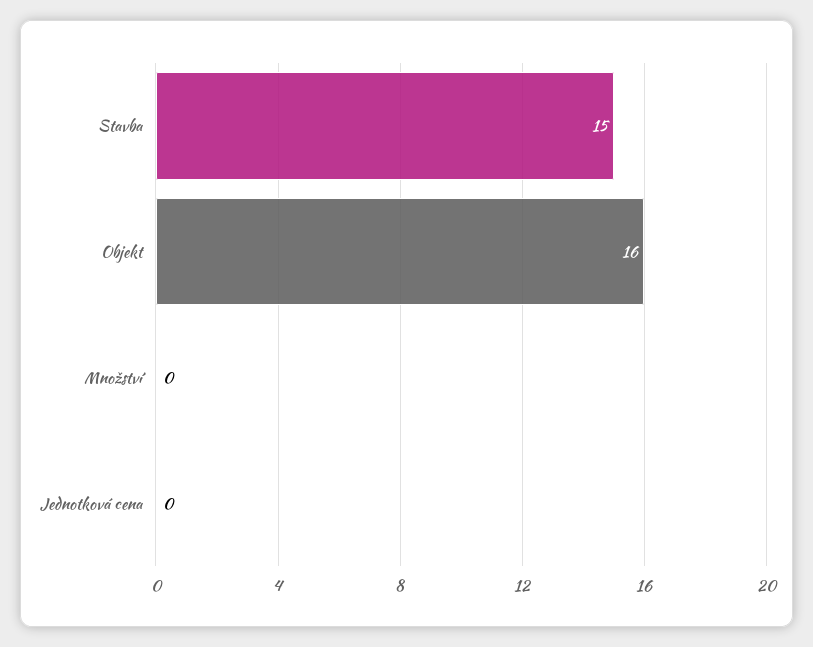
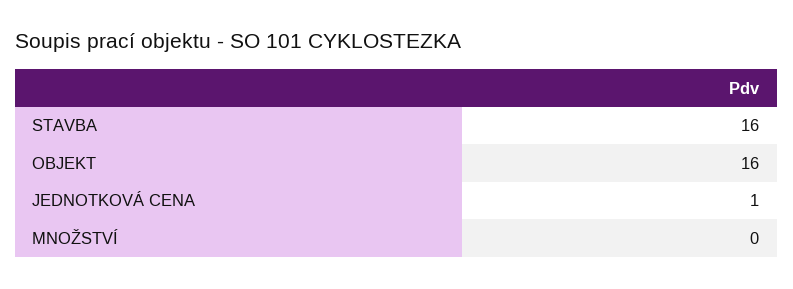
Stavba: 15 -> 16
Jednotková cena: 0 -> 1

